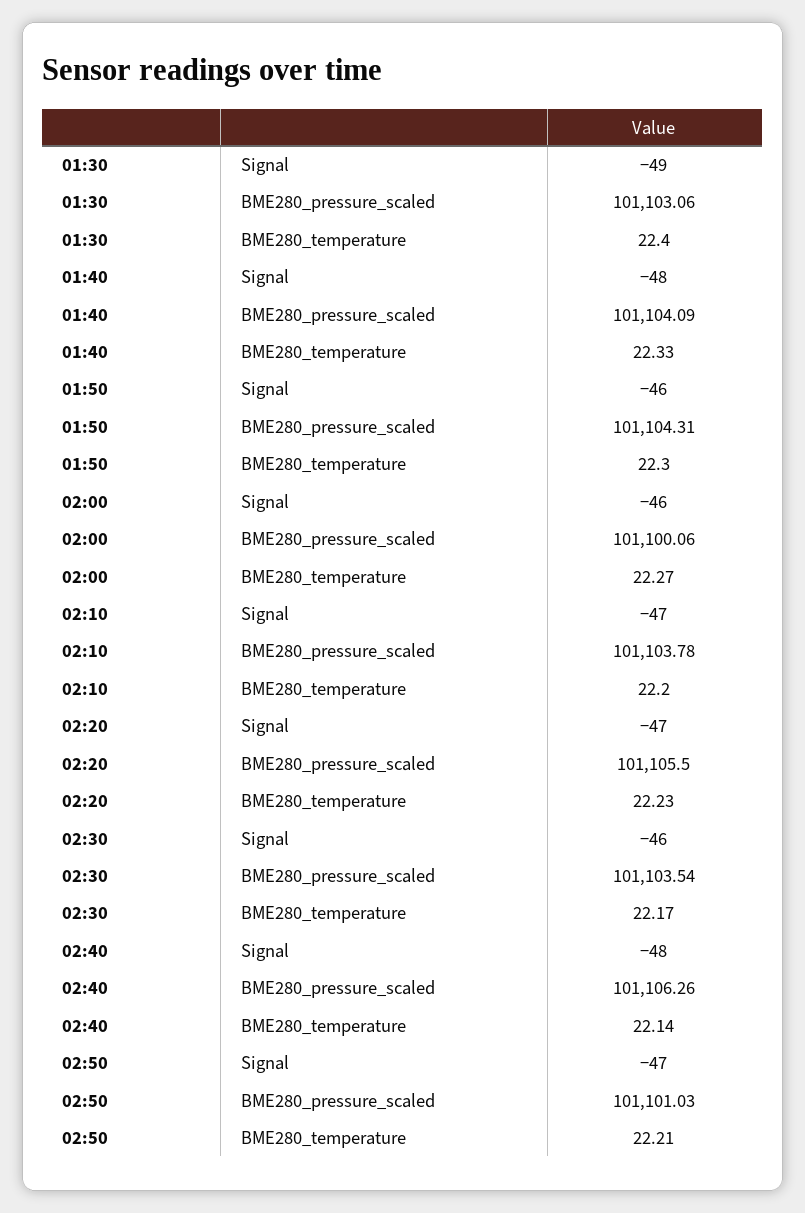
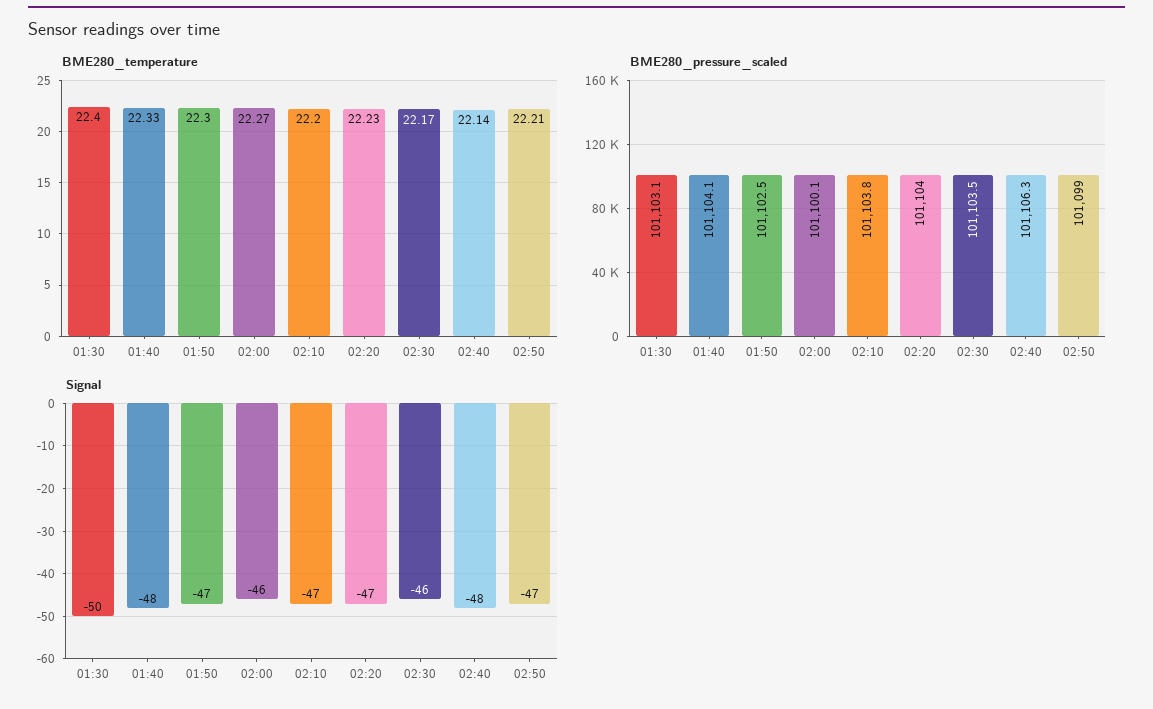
Signal, 01:30: -49 -> -50
Signal, 01:50: -46 -> -47
BME280_pressure_scaled, 01:50: 101104.31 -> 101102.5
BME280_pressure_scaled, 02:20: 101105.5 -> 101104
BME280_pressure_scaled, 02:50: 101101.03 -> 101099

